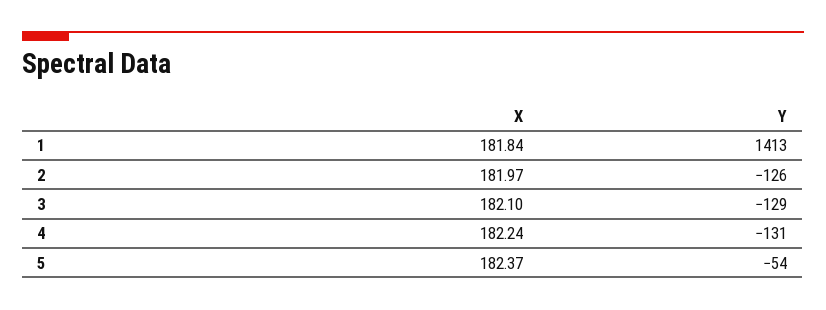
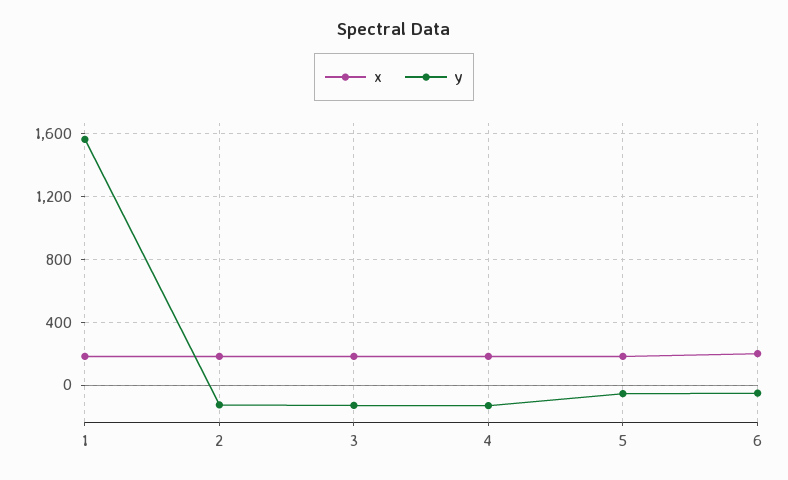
Y, 1: 1413 -> 1550
X, 6: none -> 200
Y, 6: none -> -50

